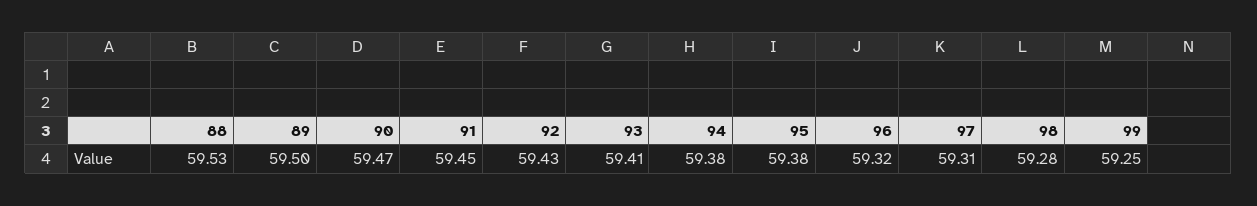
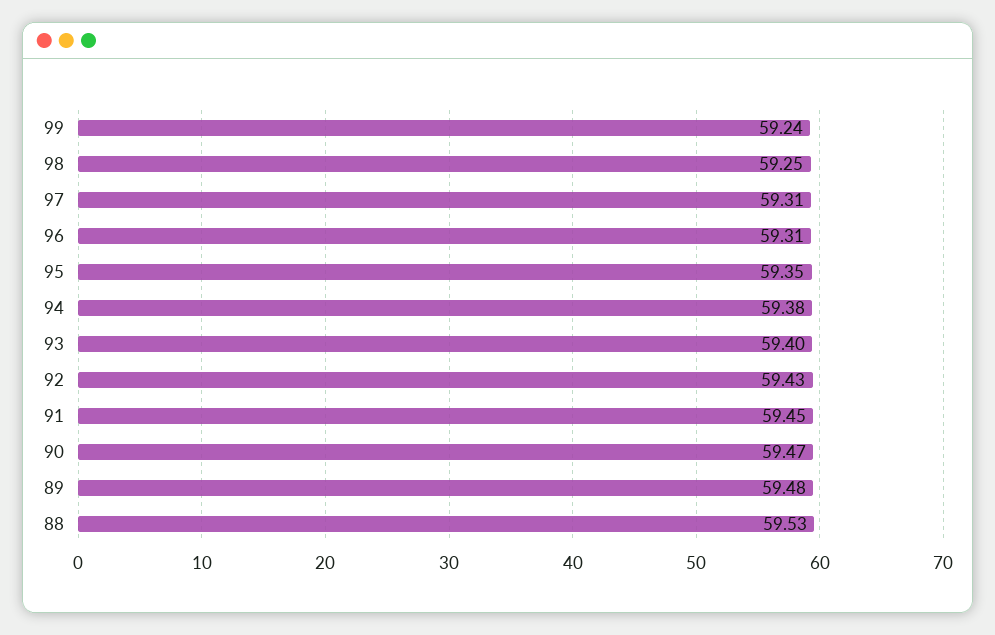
89: 59.5 -> 59.48
93: 59.41 -> 59.4
95: 59.38 -> 59.35
96: 59.32 -> 59.31
98: 59.28 -> 59.25
99: 59.25 -> 59.24

